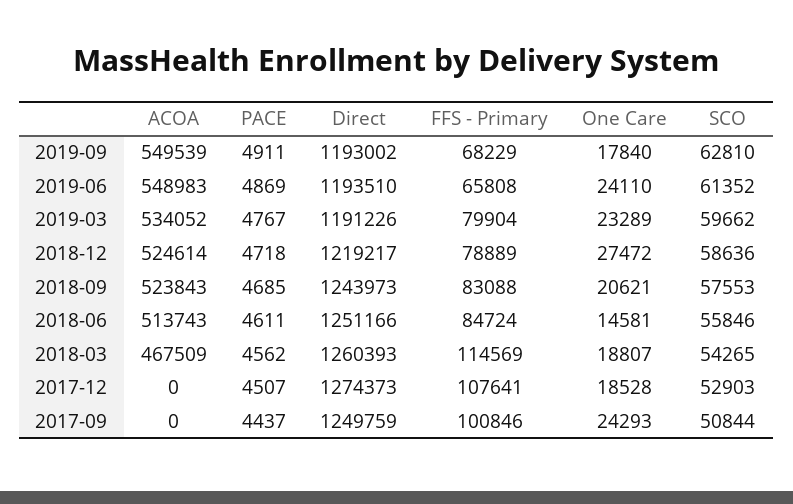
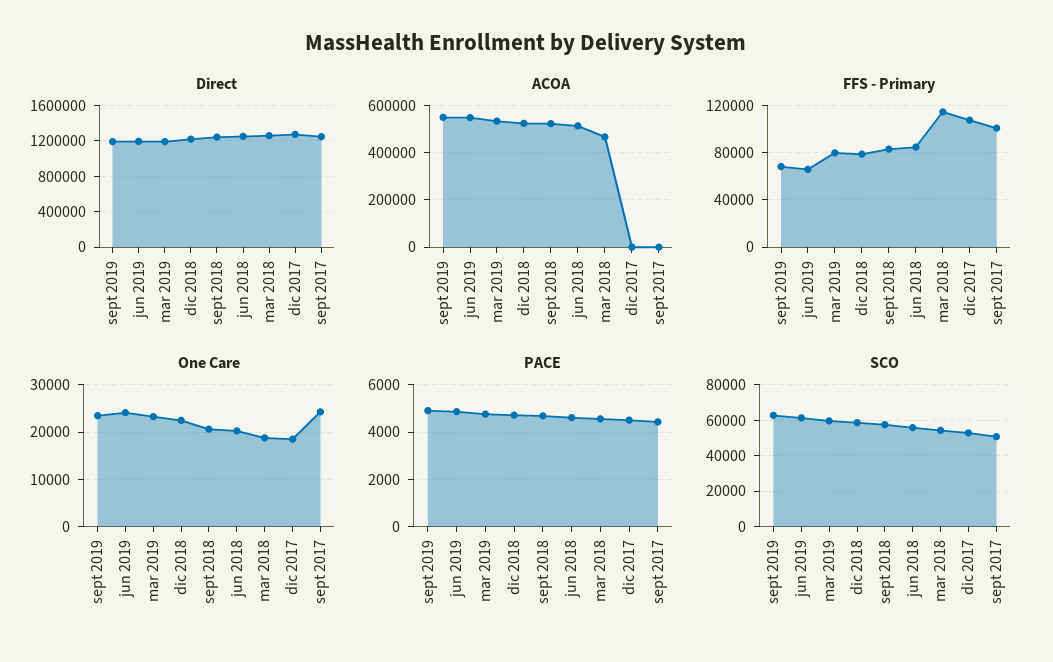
One Care, 2019-09: 17840 -> 24000
One Care, 2018-12: 27472 -> 22000
One Care, 2018-06: 14581 -> 20000

